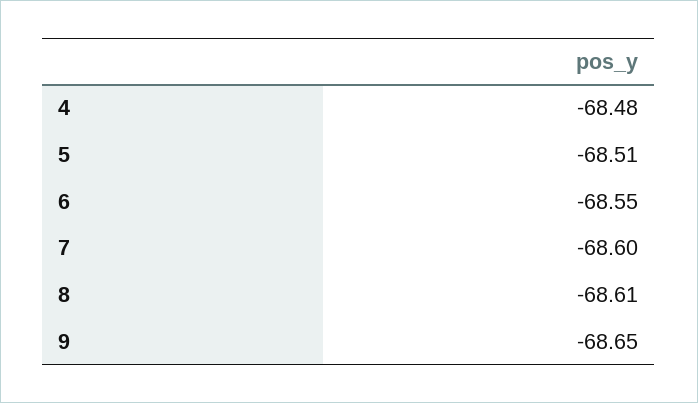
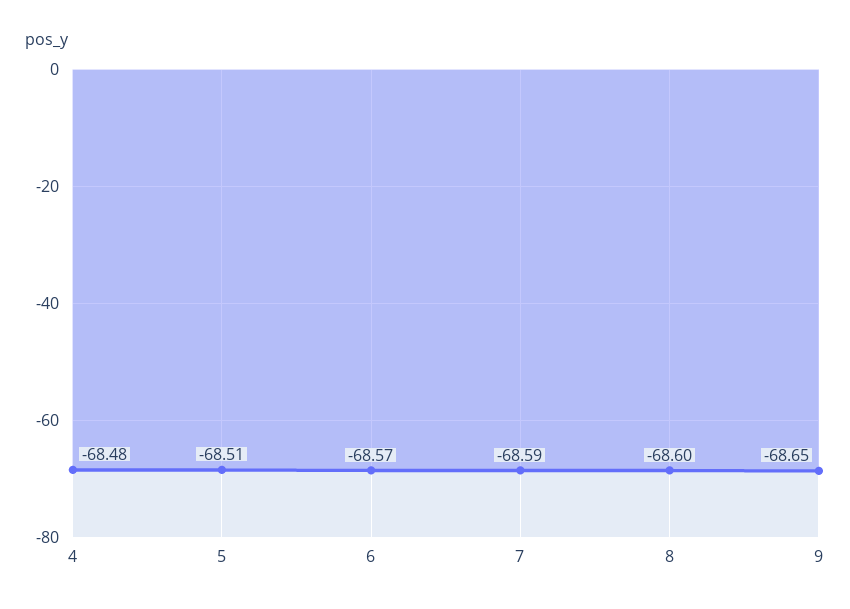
6: -68.55 -> -68.57
7: -68.6 -> -68.59
8: -68.61 -> -68.6

